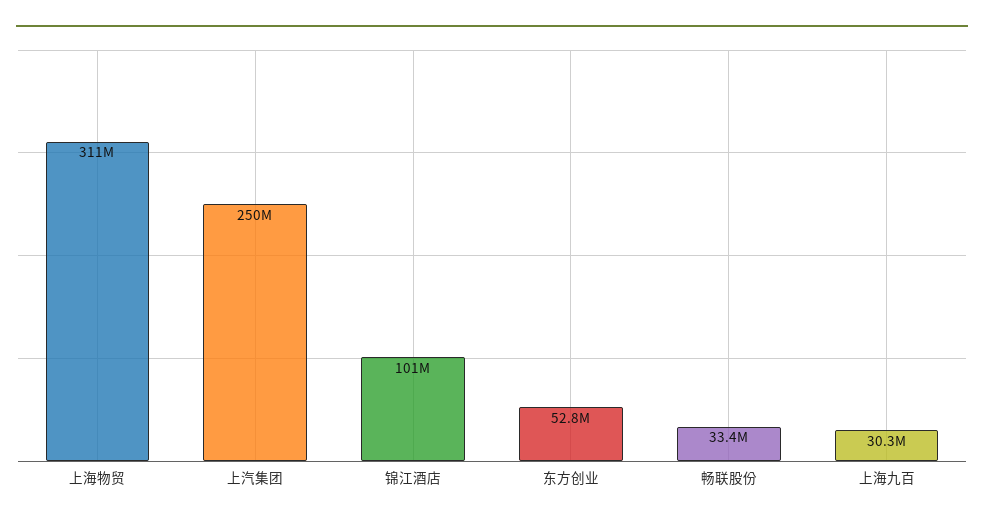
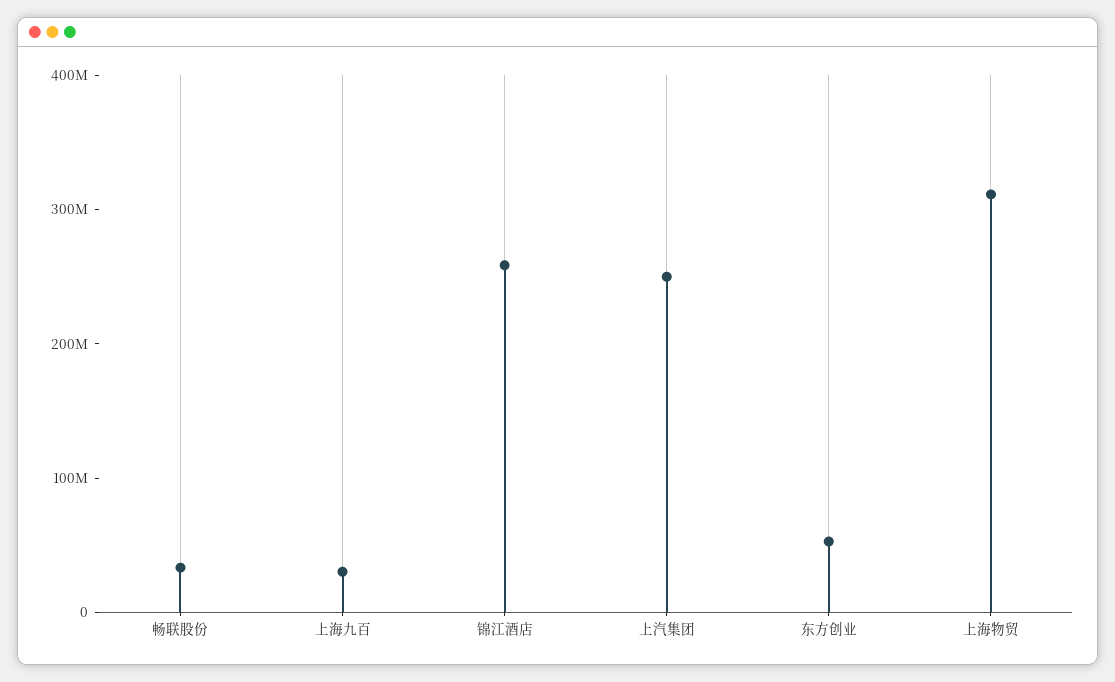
锦江酒店: 101000000 -> 260000000

